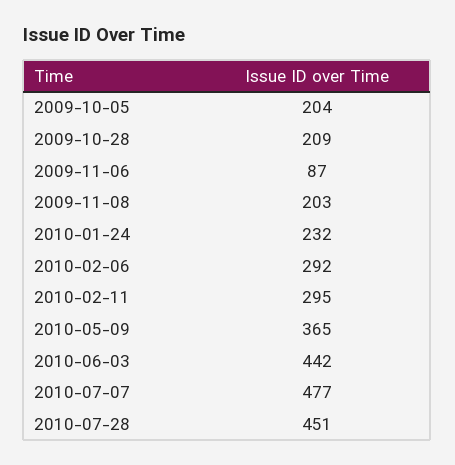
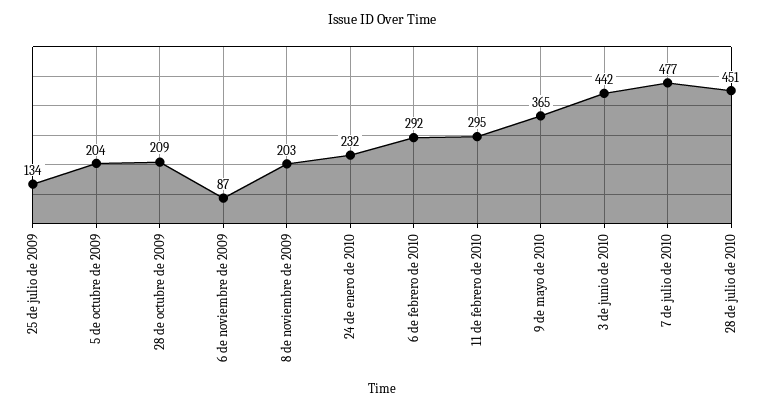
25 de julio de 2009: none -> 134

